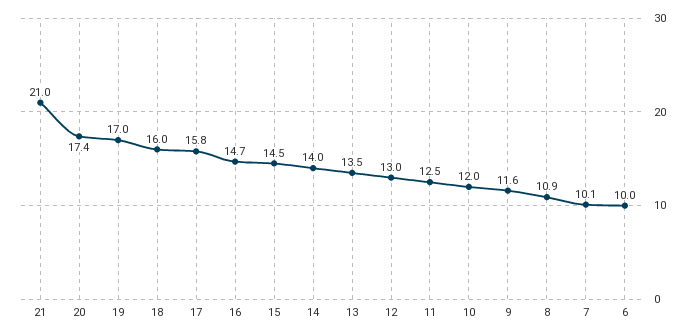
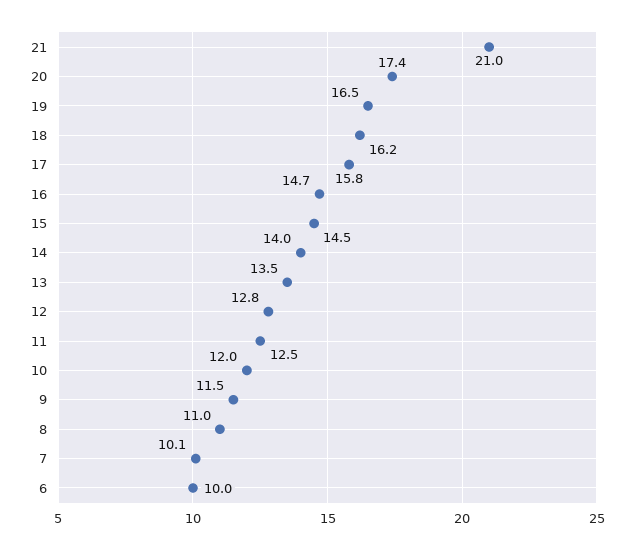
19: 17 -> 16.5
18: 16 -> 16.2
12: 13 -> 12.8
9: 11.6 -> 11.5
8: 10.9 -> 11

